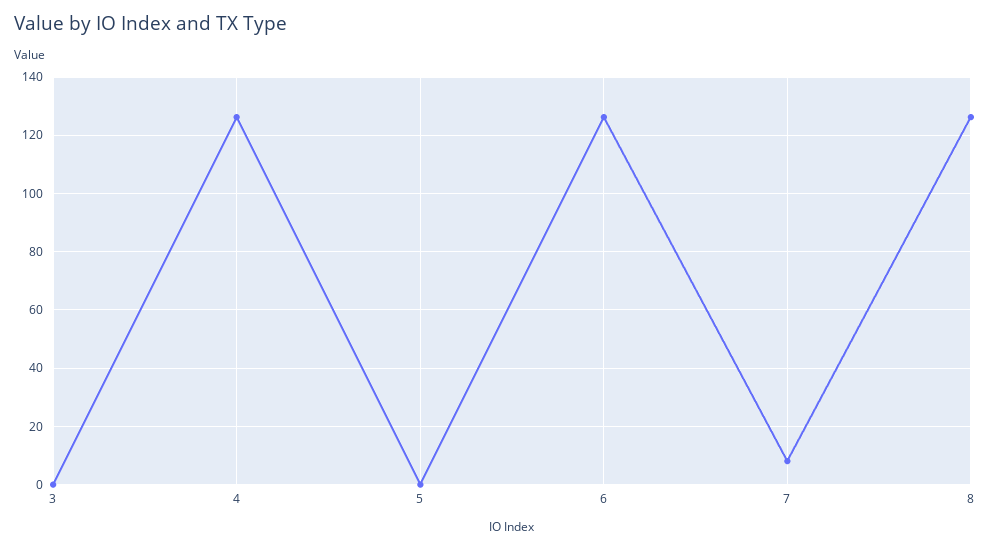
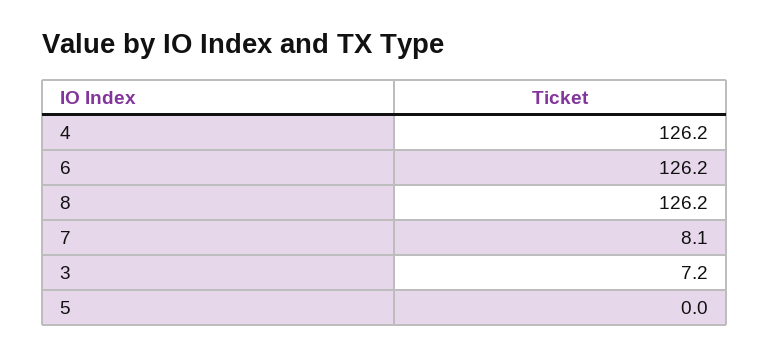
3: 0 -> 7.2

